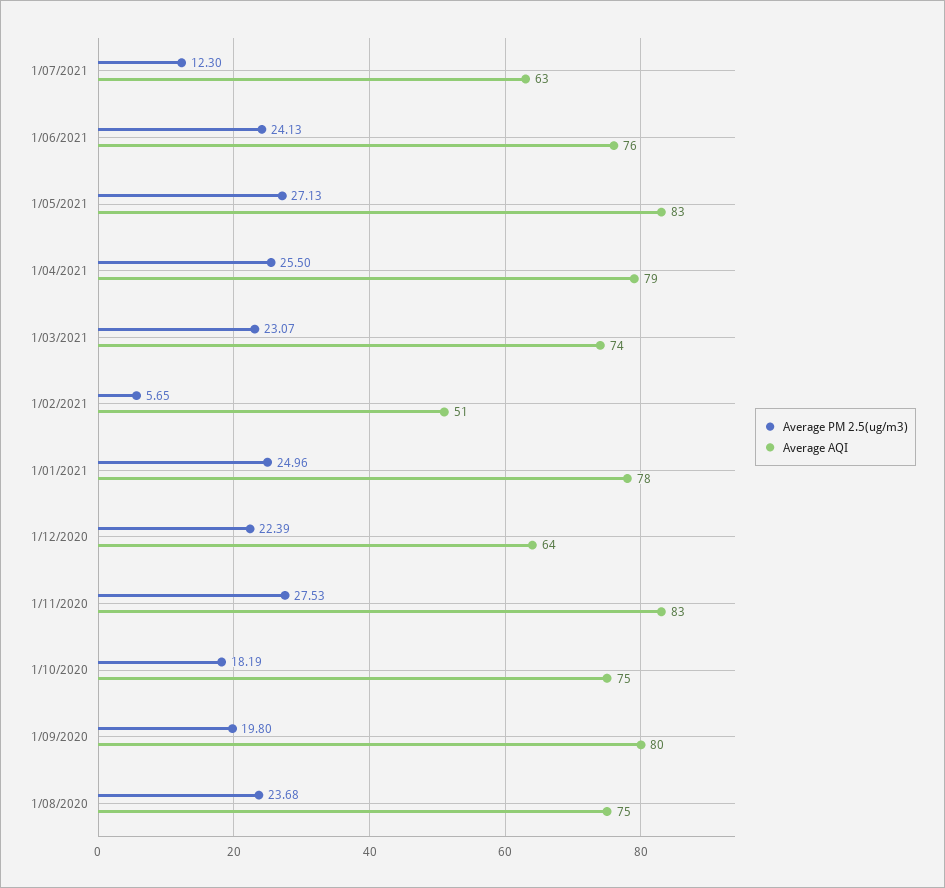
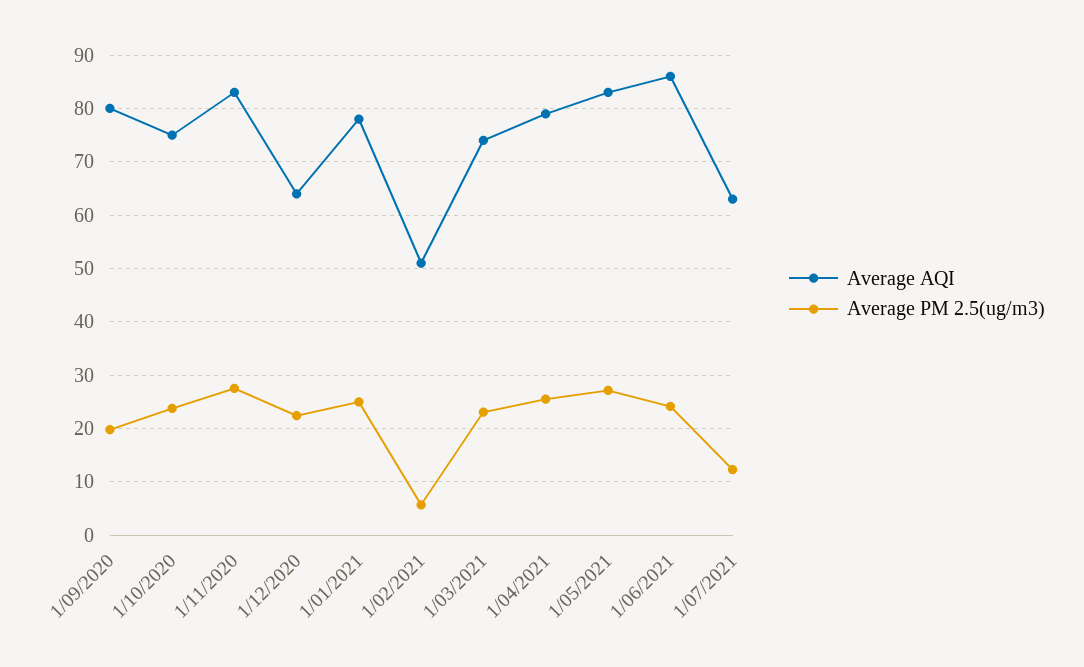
Average AQI, 1/06/2021: 76 -> 86
Average PM 2.5(ug/m3), 1/10/2020: 18.19 -> 24
Average PM 2.5(ug/m3), 1/08/2020: 23.68 -> none
Average AQI, 1/08/2020: 75 -> none

